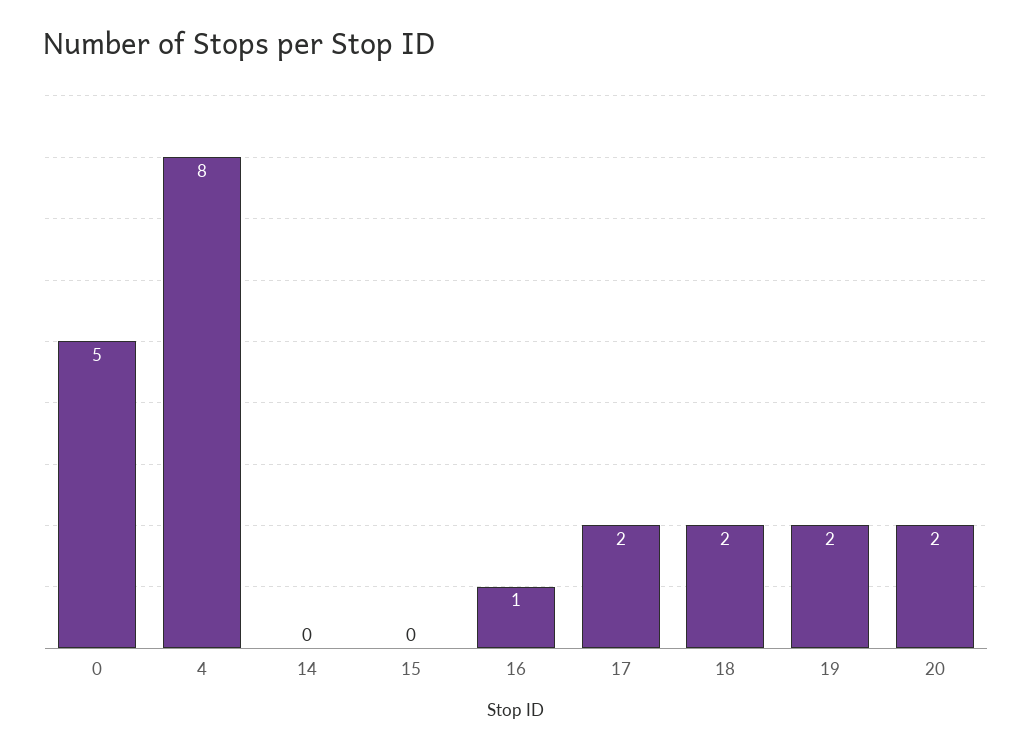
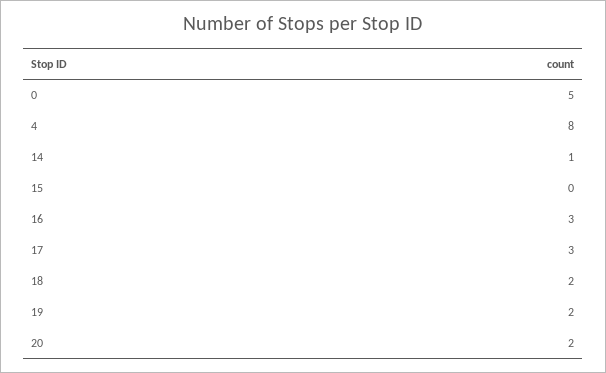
14: 0 -> 1
16: 1 -> 3
17: 2 -> 3

